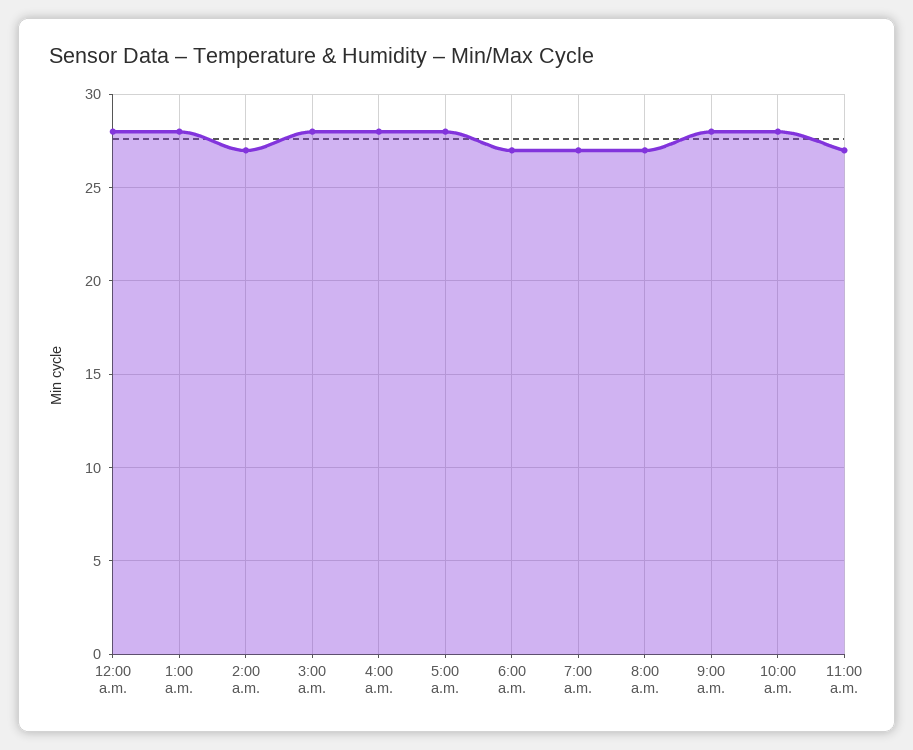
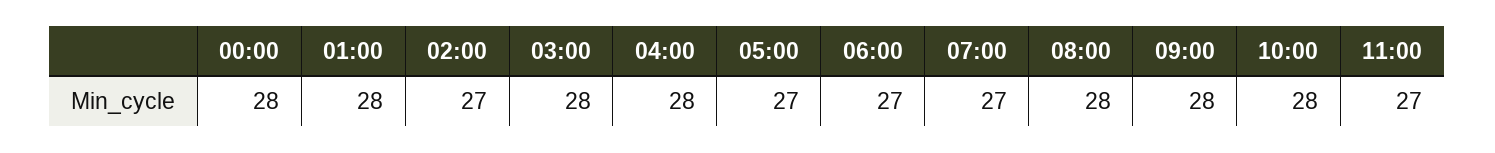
5:00 a.m.: 28 -> 27
8:00 a.m.: 27 -> 28

